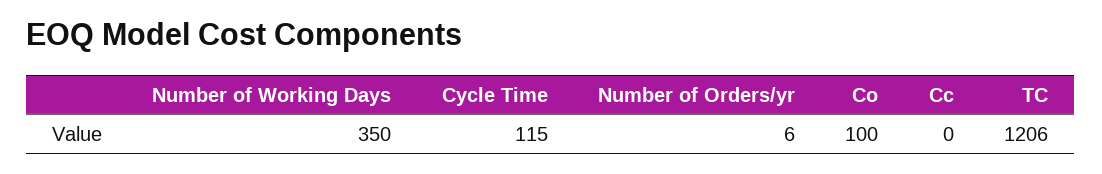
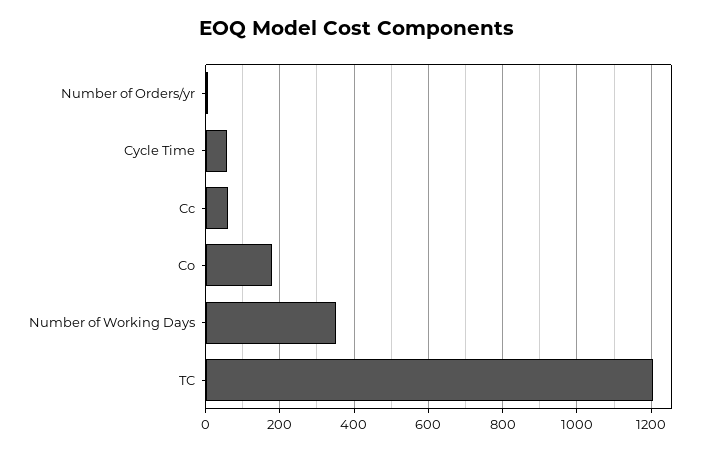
Cycle Time: 115 -> 60
Co: 100 -> 180
Cc: 0 -> 60

